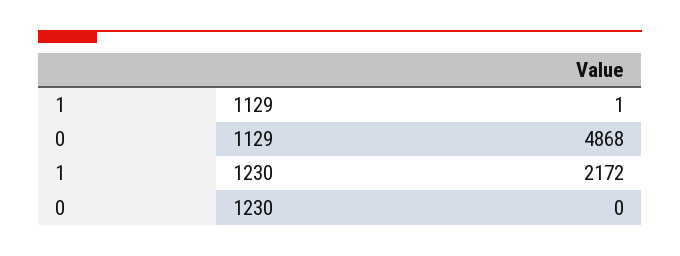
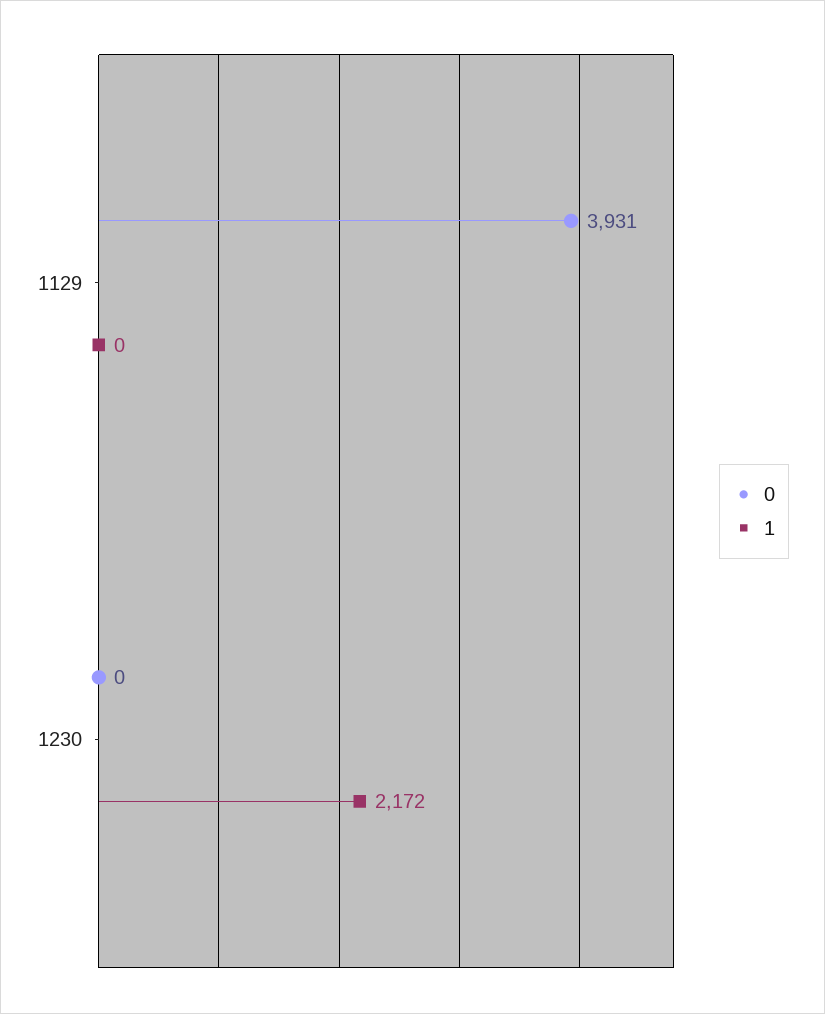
1, 1129: 1 -> 0
0, 1129: 4868 -> 3931

